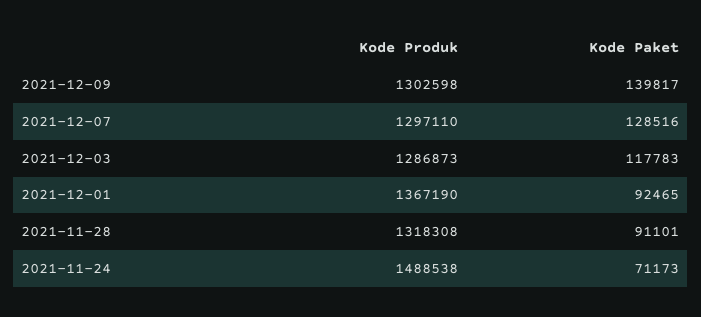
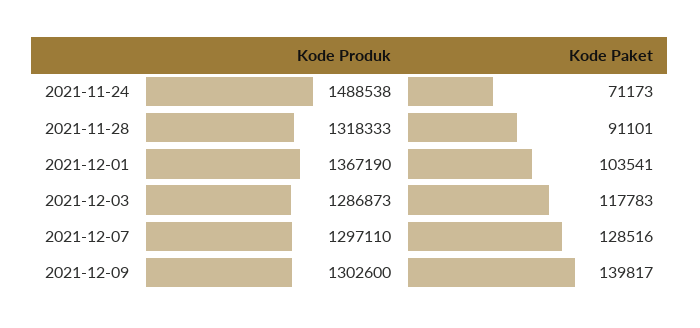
Kode Produk, 2021-12-09: 1302598 -> 1302600
Kode Paket, 2021-12-01: 92465 -> 103541
Kode Produk, 2021-11-28: 1318308 -> 1318333

